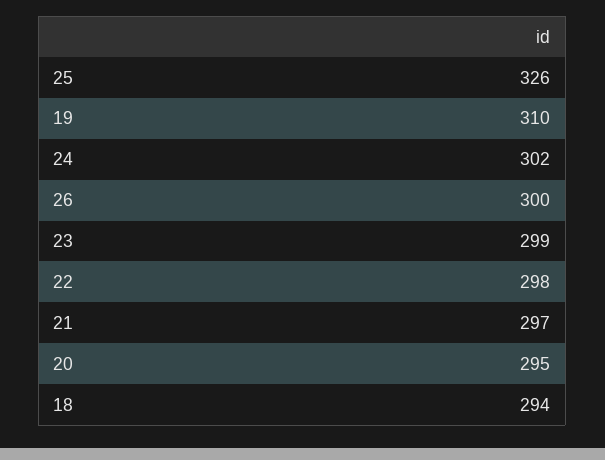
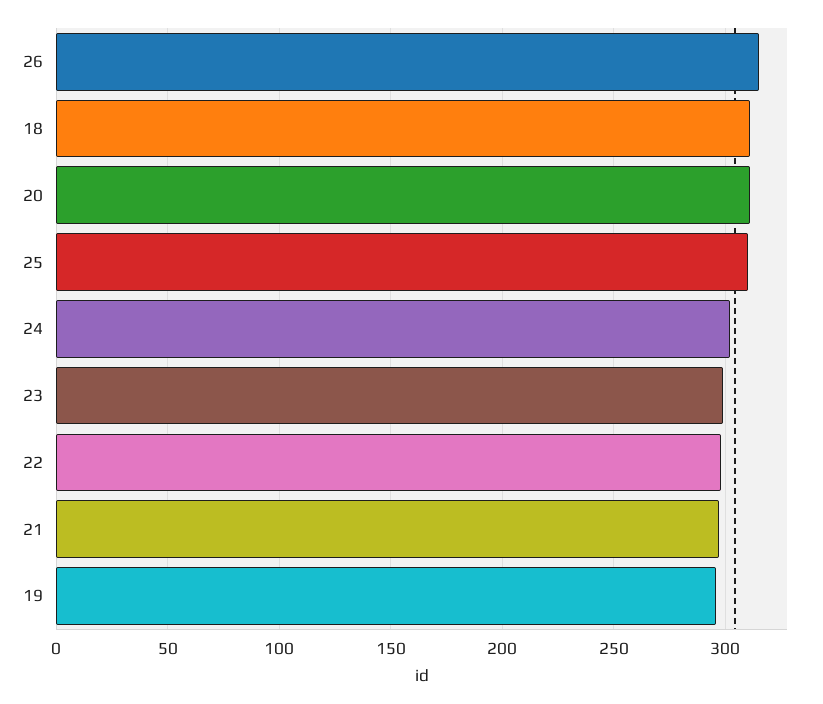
25: 326 -> 310
19: 310 -> 295
26: 300 -> 315
20: 295 -> 310
18: 294 -> 310

